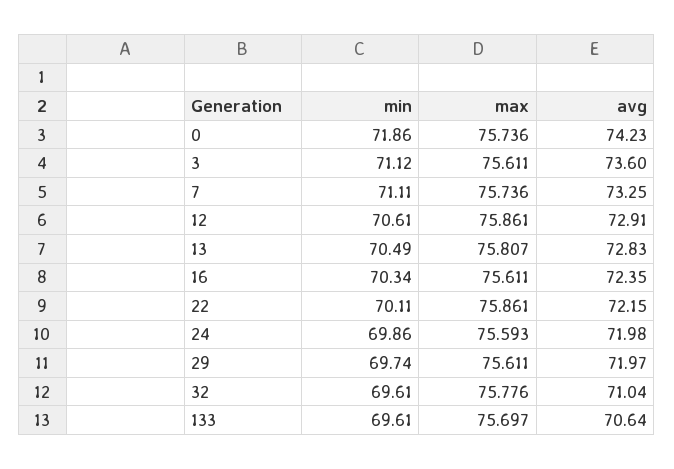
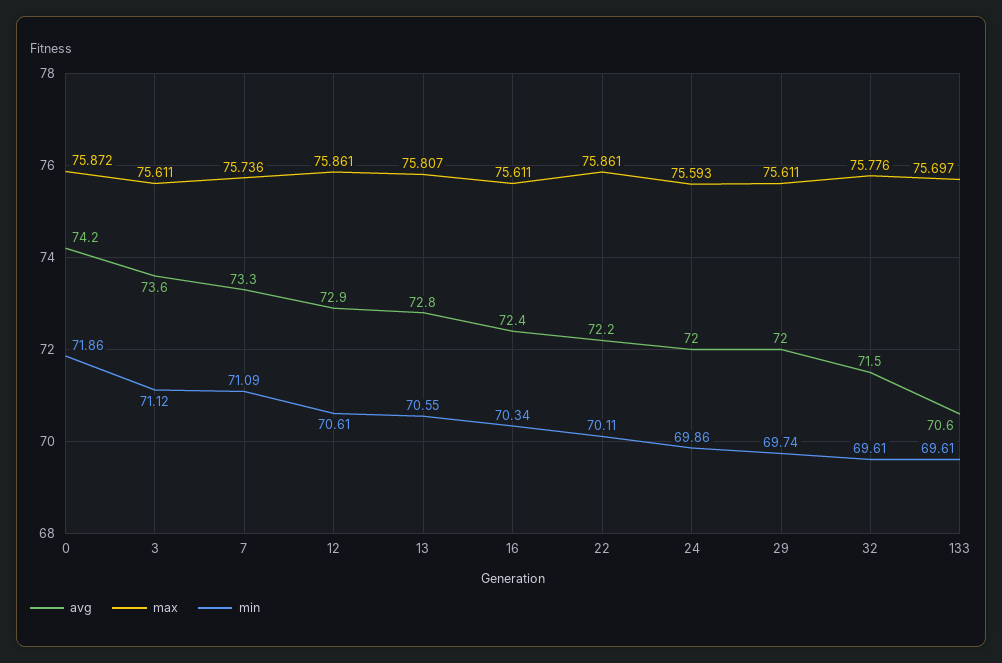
max, 0: 75.736 -> 75.872
min, 7: 71.11 -> 71.09
min, 13: 70.49 -> 70.55
avg, 32: 71.04 -> 71.5

